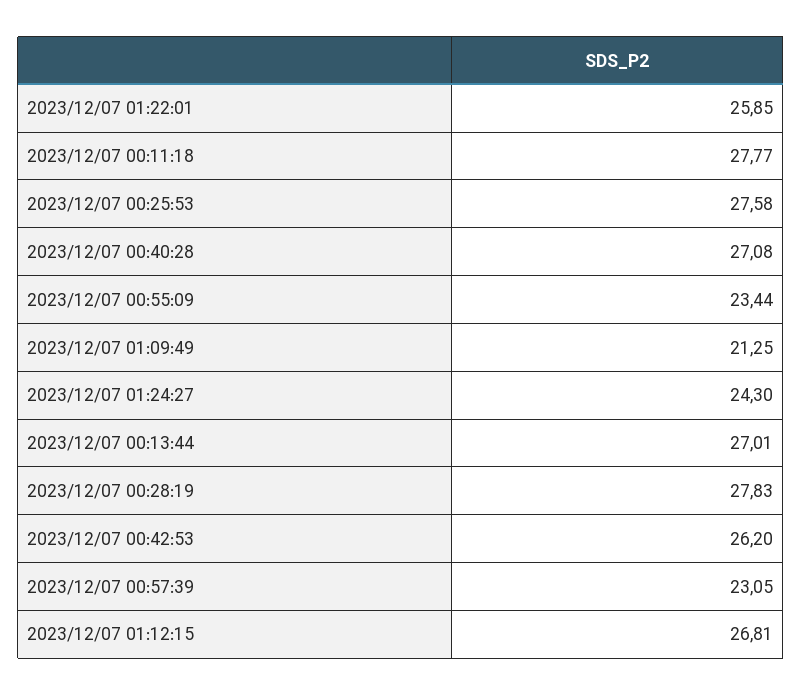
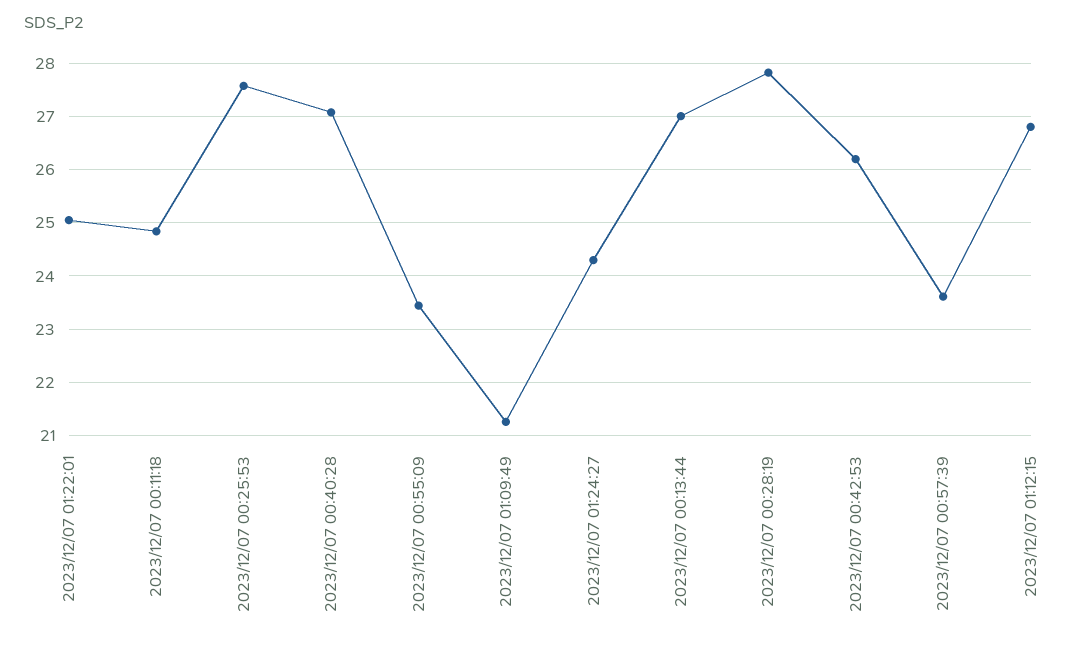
2023/12/07 01:22:01: 25.85 -> 25
2023/12/07 00:11:18: 27.77 -> 24.8
2023/12/07 00:57:39: 23.05 -> 23.6

